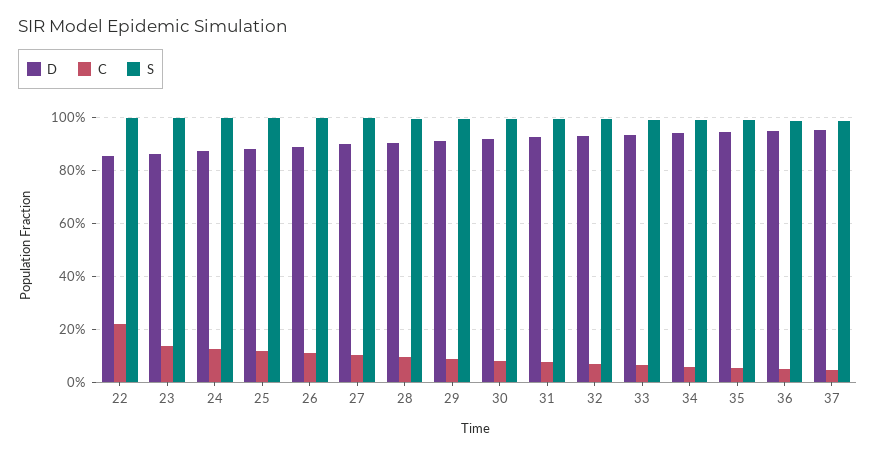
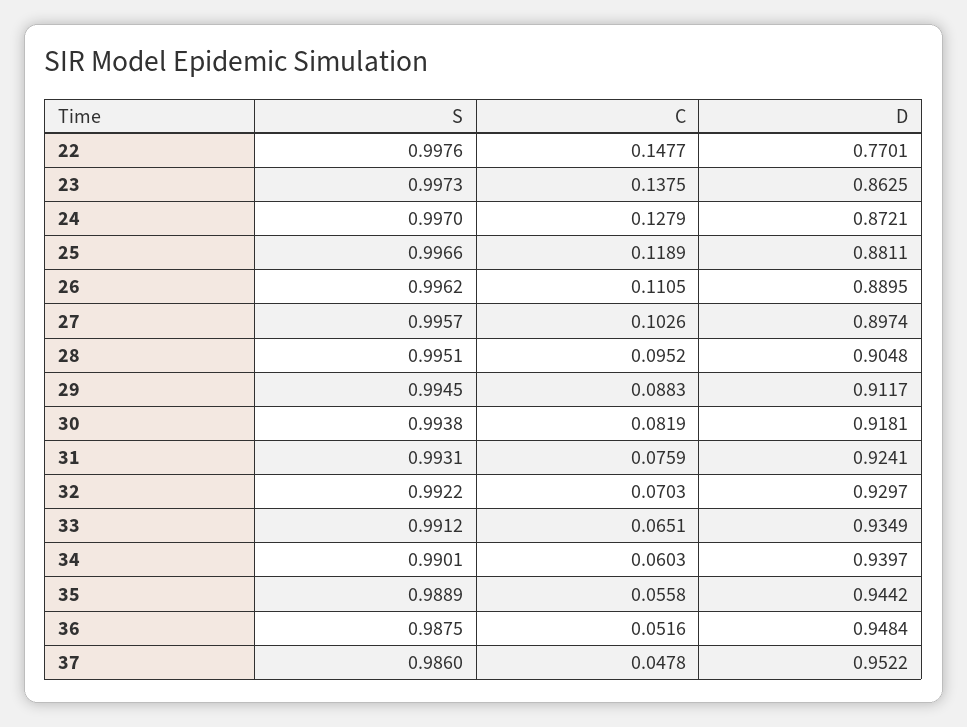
D, 22: 0.85 -> 0.7701
C, 22: 0.225 -> 0.1477

